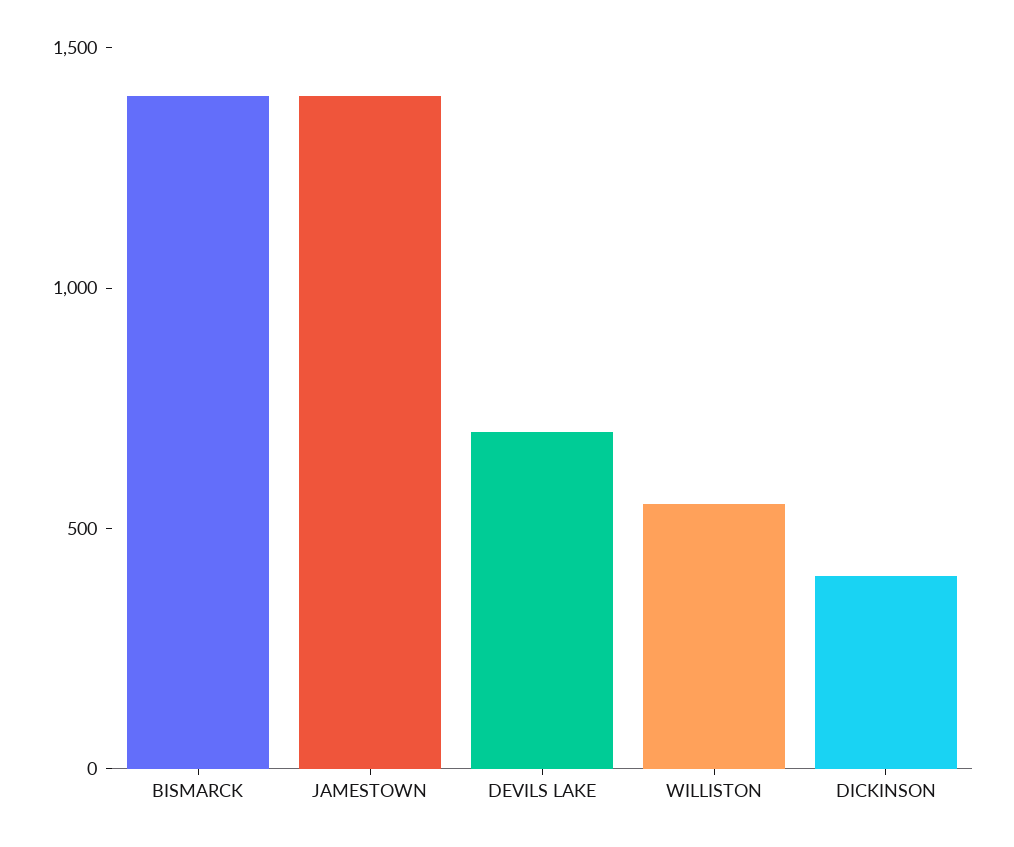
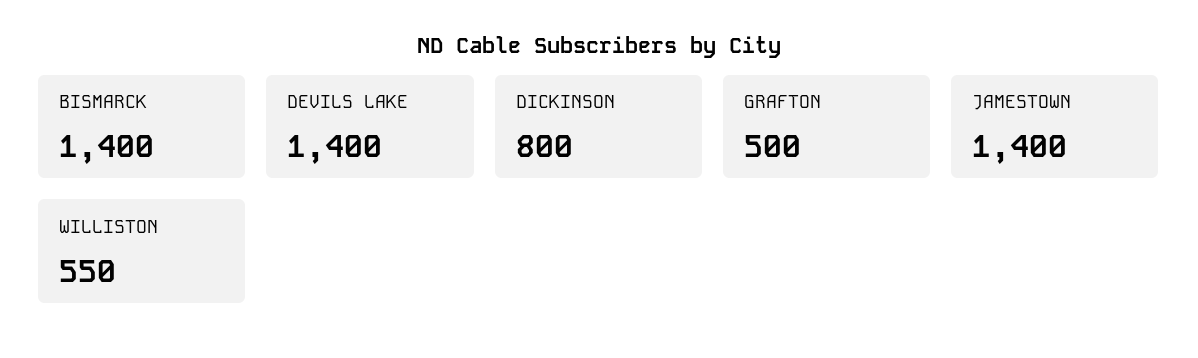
DEVILS LAKE: 700 -> 1400
DICKINSON: 400 -> 800
GRAFTON: none -> 500

